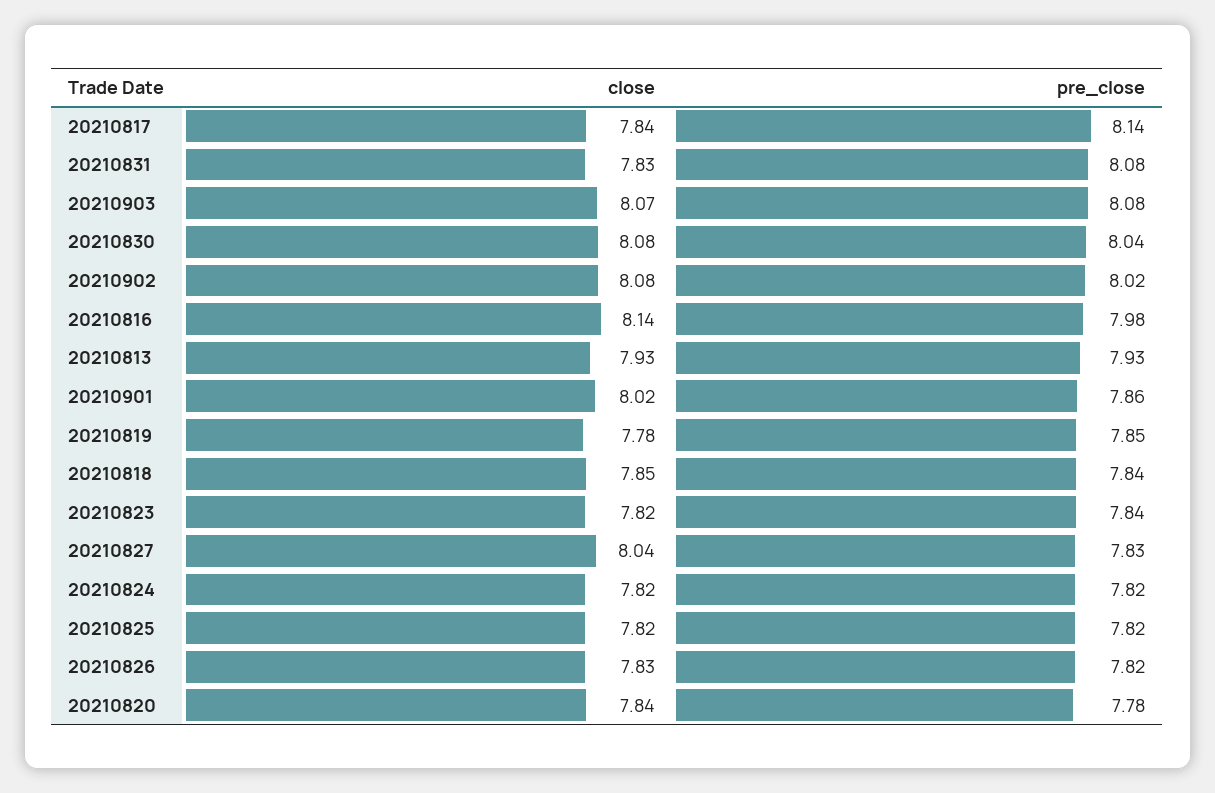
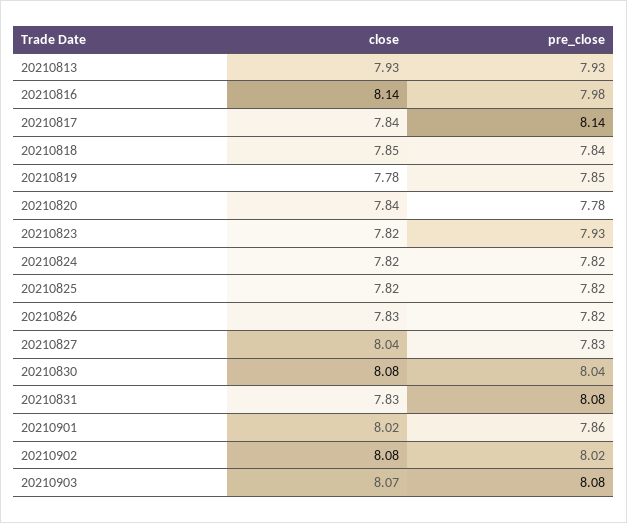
pre_close, 20210823: 7.84 -> 7.93

